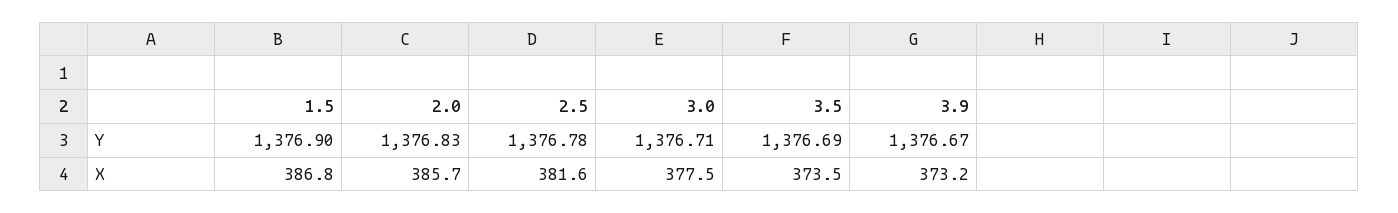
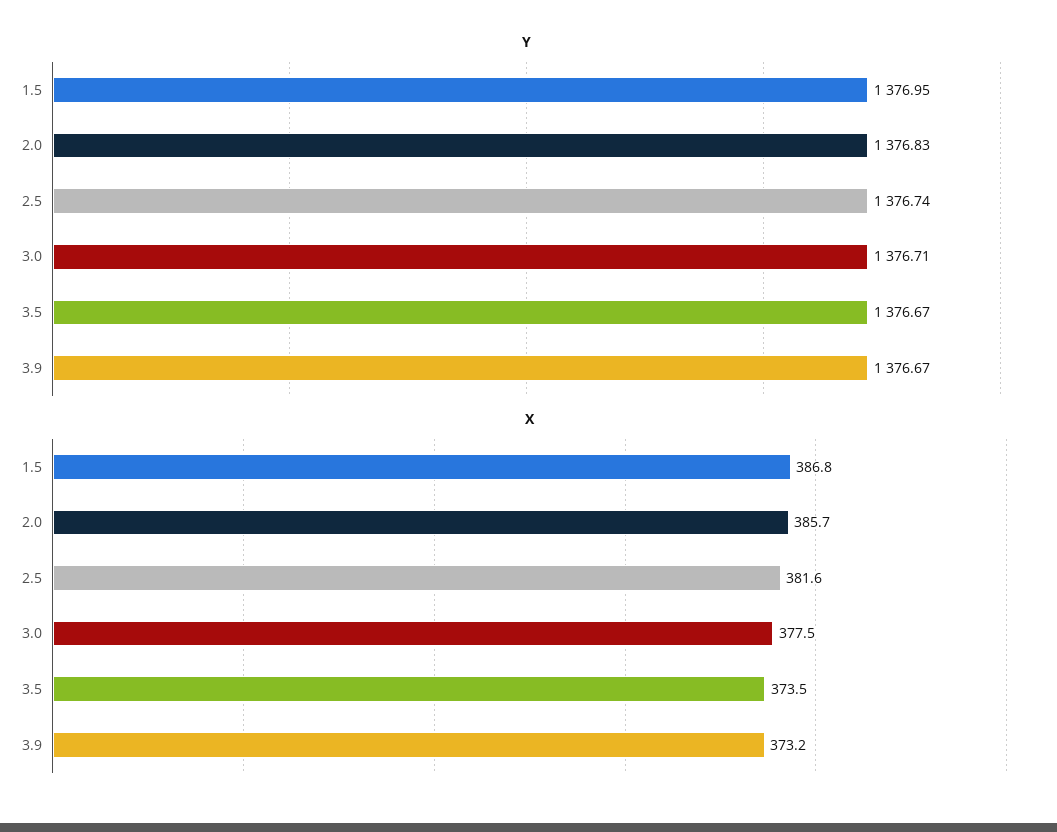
Y, 1.5: 1376.9 -> 1376.95
Y, 2.5: 1376.78 -> 1376.74
Y, 3.5: 1376.69 -> 1376.67

